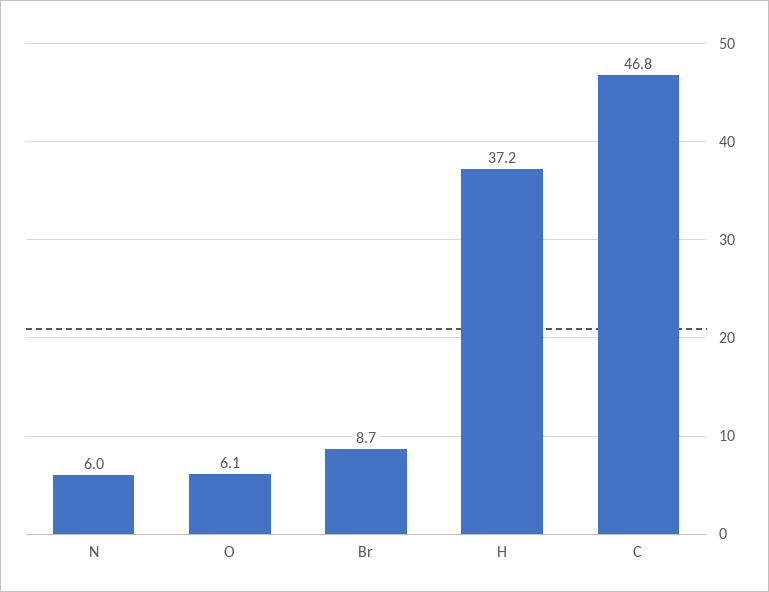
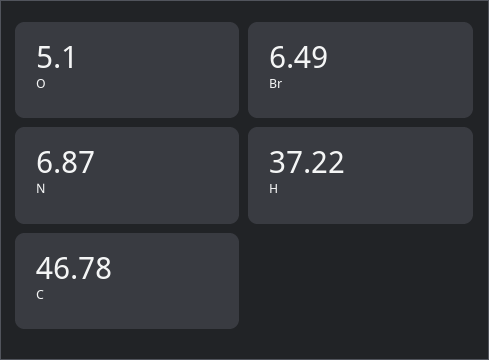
N: 6 -> 6.87
O: 6.1 -> 5.1
Br: 8.7 -> 6.49

